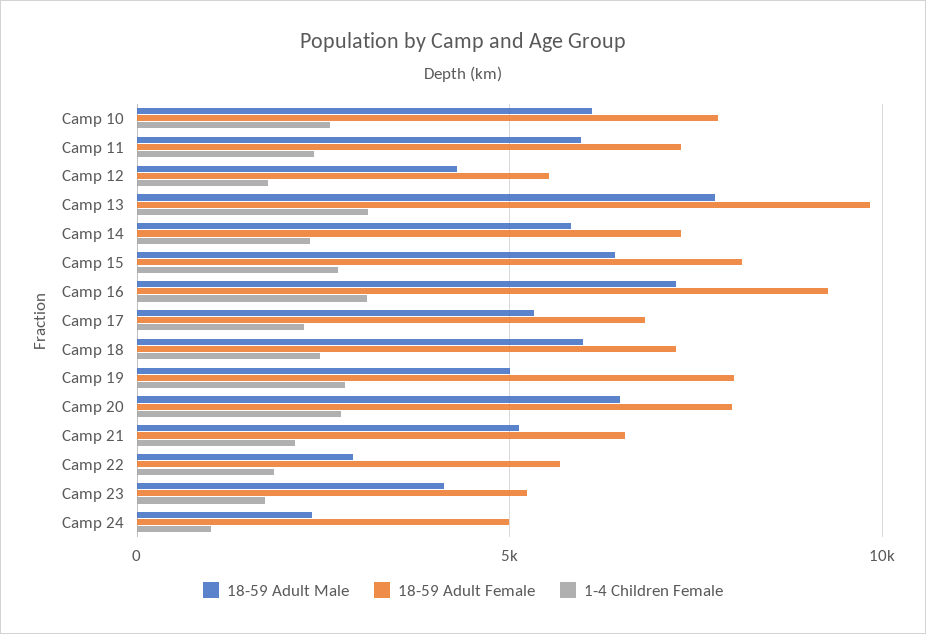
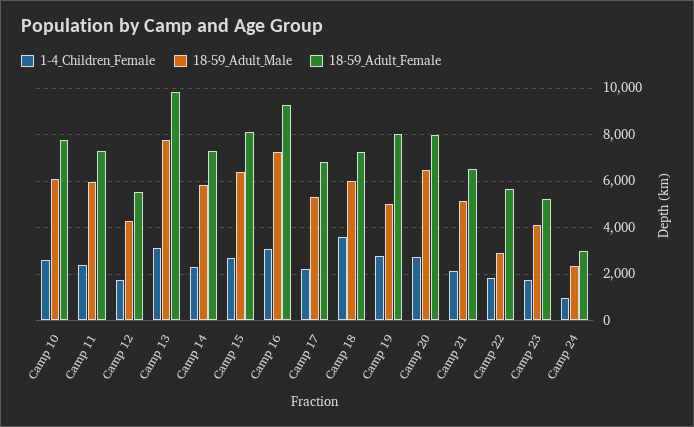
1-4 Children Female, Camp 18: 2500 -> 3500
18-59 Adult Female, Camp 24: 5000 -> 3000

